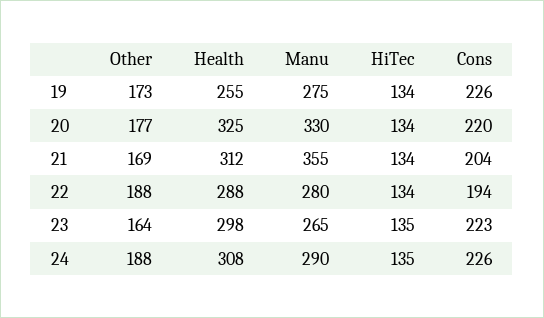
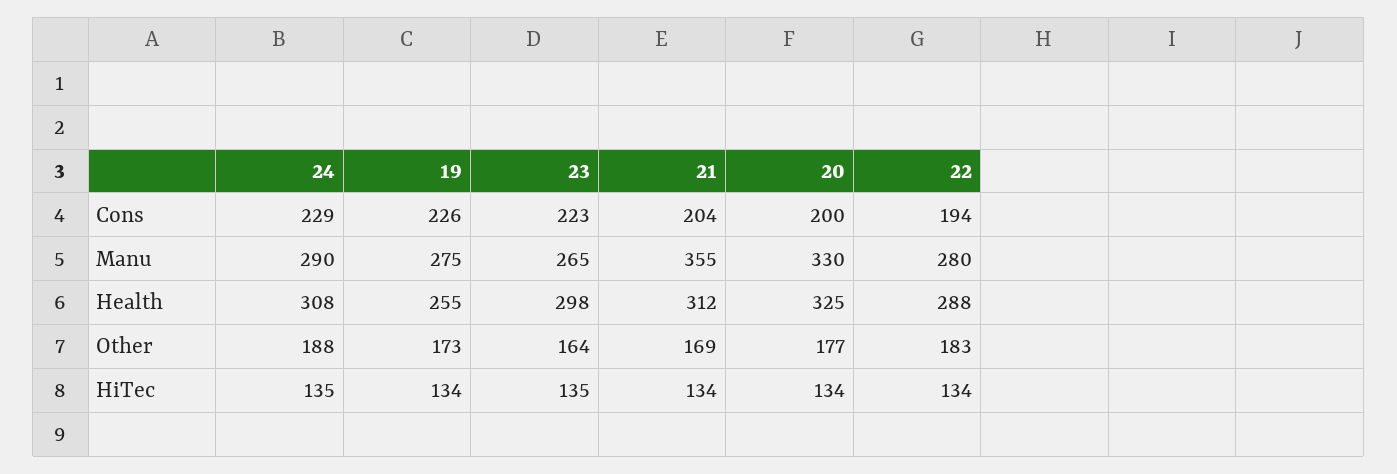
Cons, 20: 220 -> 200
Other, 22: 188 -> 183
Cons, 24: 226 -> 229

